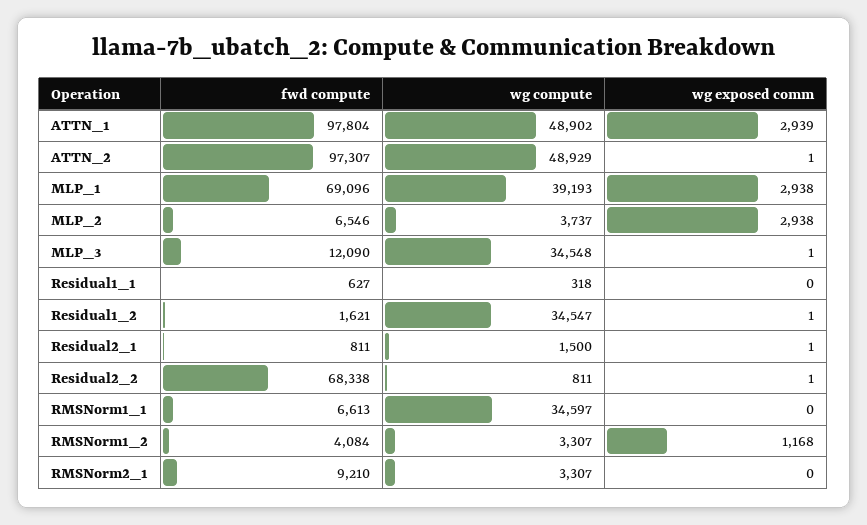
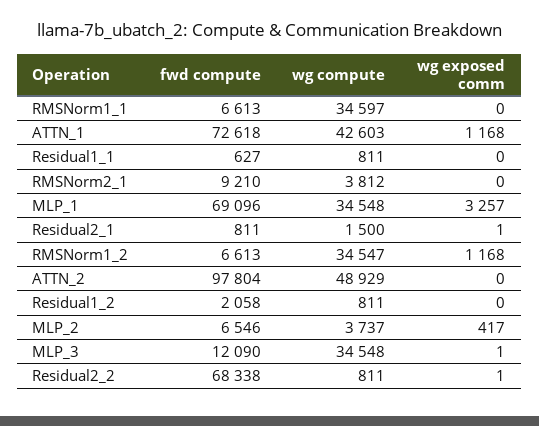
fwd compute, ATTN_1: 97804 -> 72618
wg compute, ATTN_1: 48902 -> 42603
wg exposed comm, ATTN_1: 2939 -> 1168
fwd compute, ATTN_2: 97307 -> 97804
wg exposed comm, ATTN_2: 1 -> 0
wg compute, MLP_1: 39193 -> 34548
wg exposed comm, MLP_1: 2938 -> 3257
wg exposed comm, MLP_2: 2938 -> 417
wg compute, Residual1_1: 318 -> 811
fwd compute, Residual1_2: 1621 -> 2058
wg compute, Residual1_2: 34547 -> 811
wg exposed comm, Residual1_2: 1 -> 0
fwd compute, RMSNorm1_2: 4084 -> 6613
wg compute, RMSNorm1_2: 3307 -> 34547
wg compute, RMSNorm2_1: 3307 -> 3812

